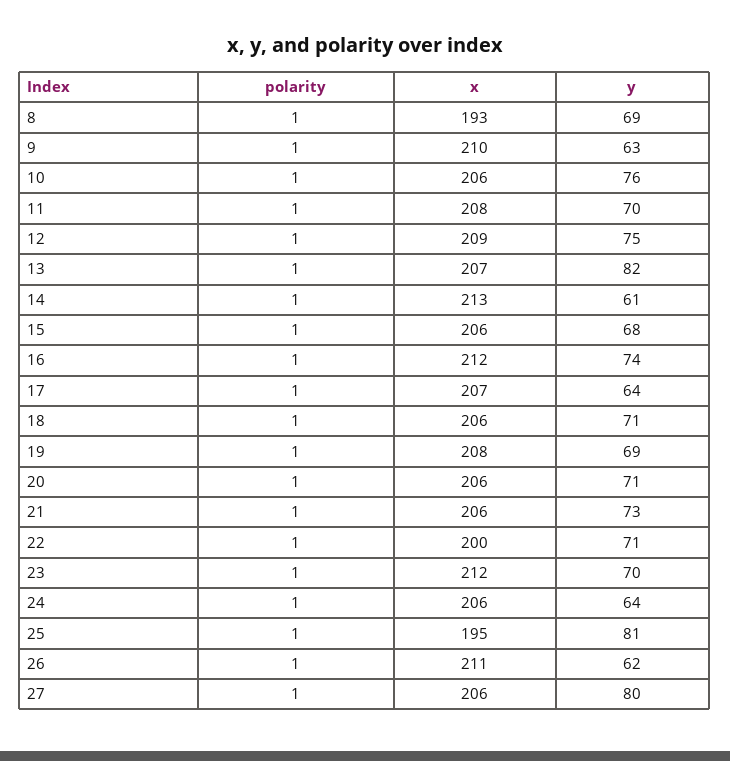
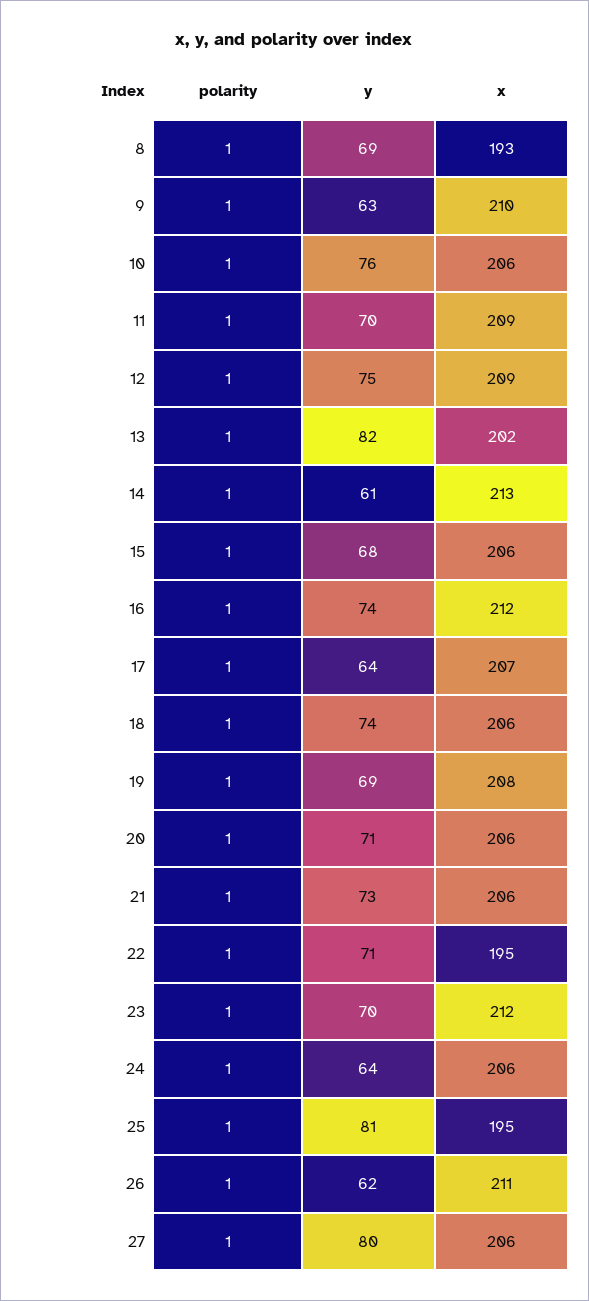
x, 11: 208 -> 209
x, 13: 207 -> 202
y, 18: 71 -> 74
x, 22: 200 -> 195

